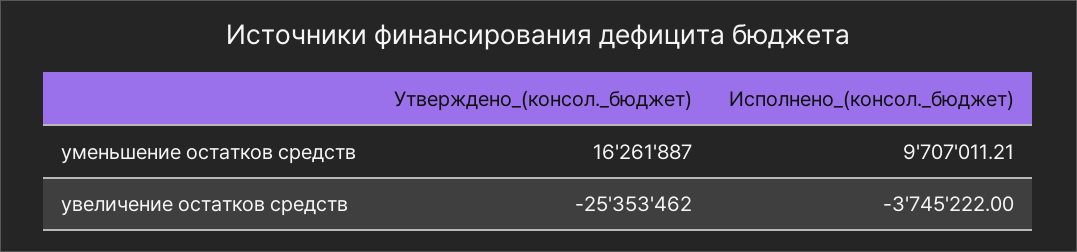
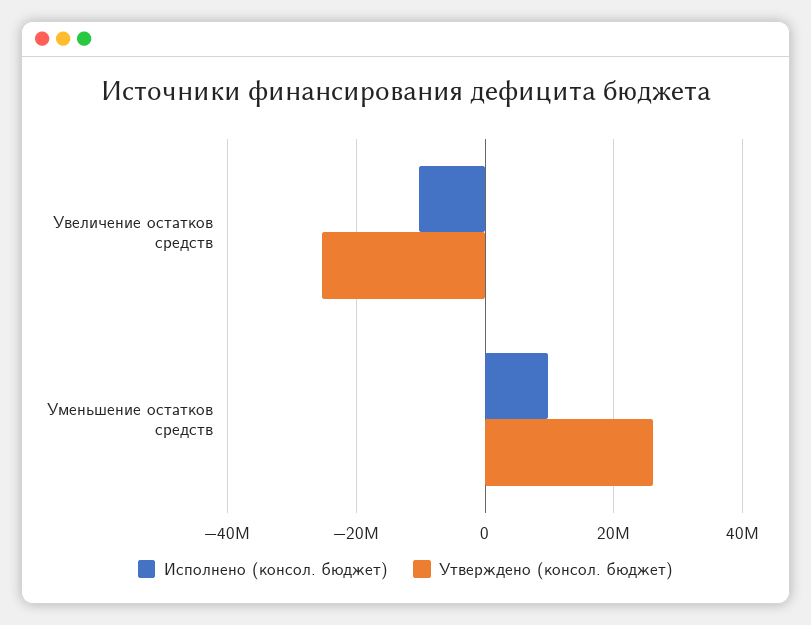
Утверждено_(консол._бюджет), уменьшение остатков средств: 16261887 -> 26000000
Исполнено_(консол._бюджет), увеличение остатков средств: -3745222 -> -10000000

